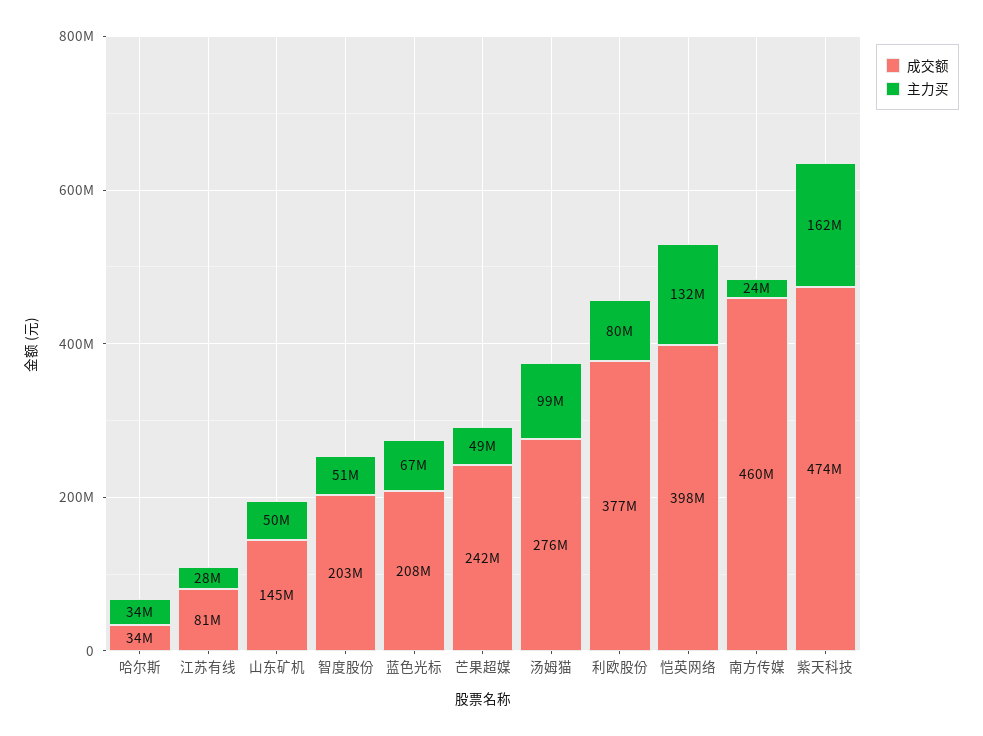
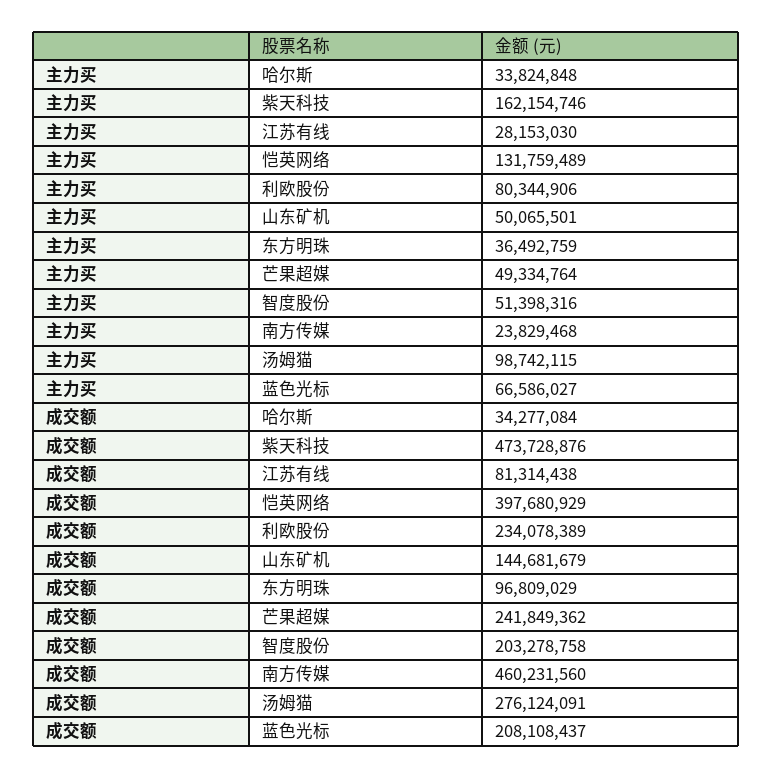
成交额, 利欧股份: 377000000 -> 234078389
主力买, 东方明珠: none -> 36492759
成交额, 东方明珠: none -> 96809029

